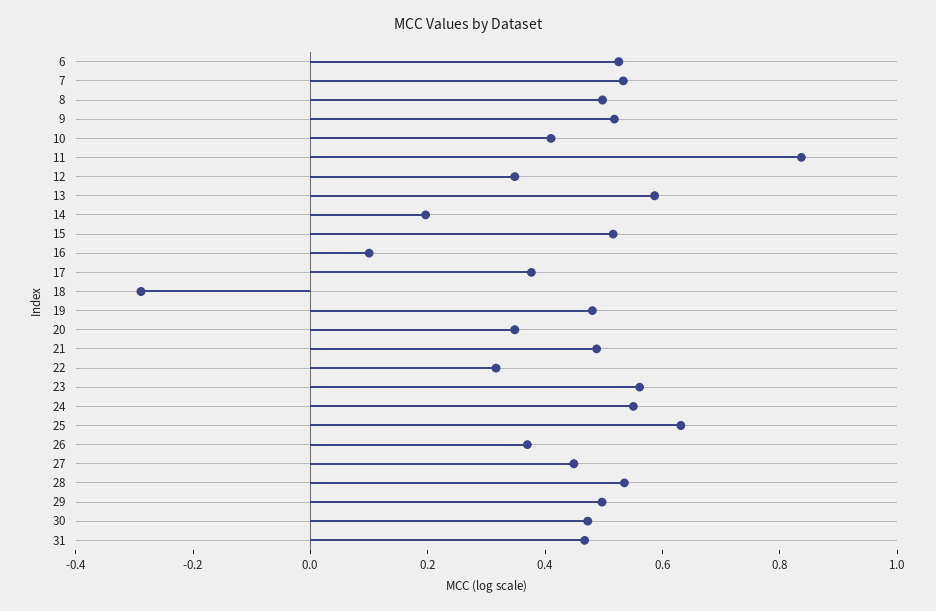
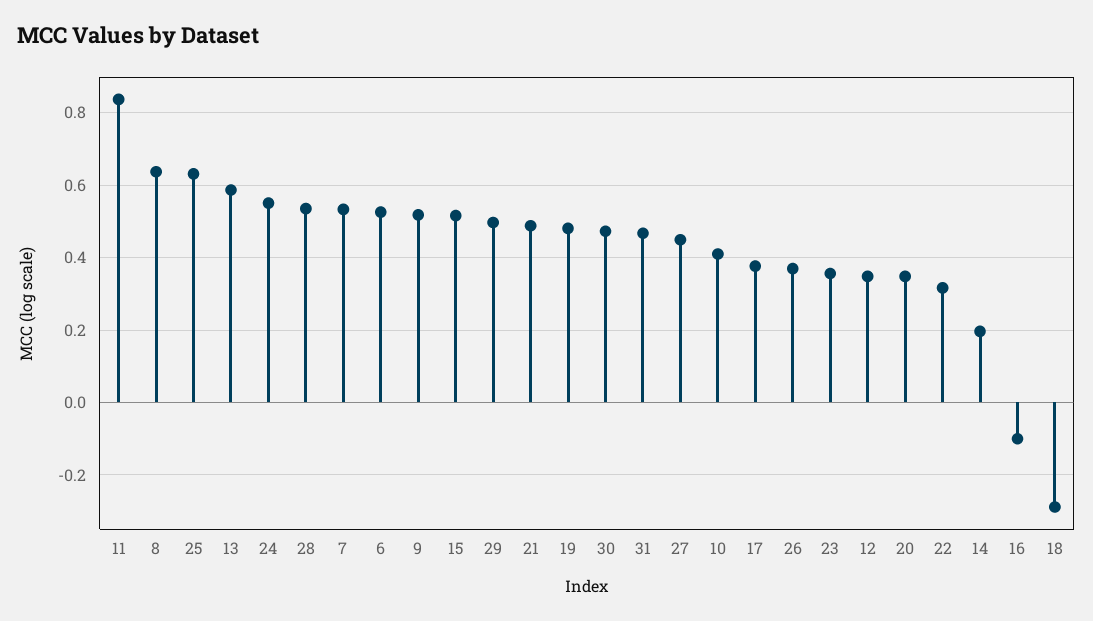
8: 0.5 -> 0.64
16: 0.1 -> -0.1
23: 0.55 -> 0.36

